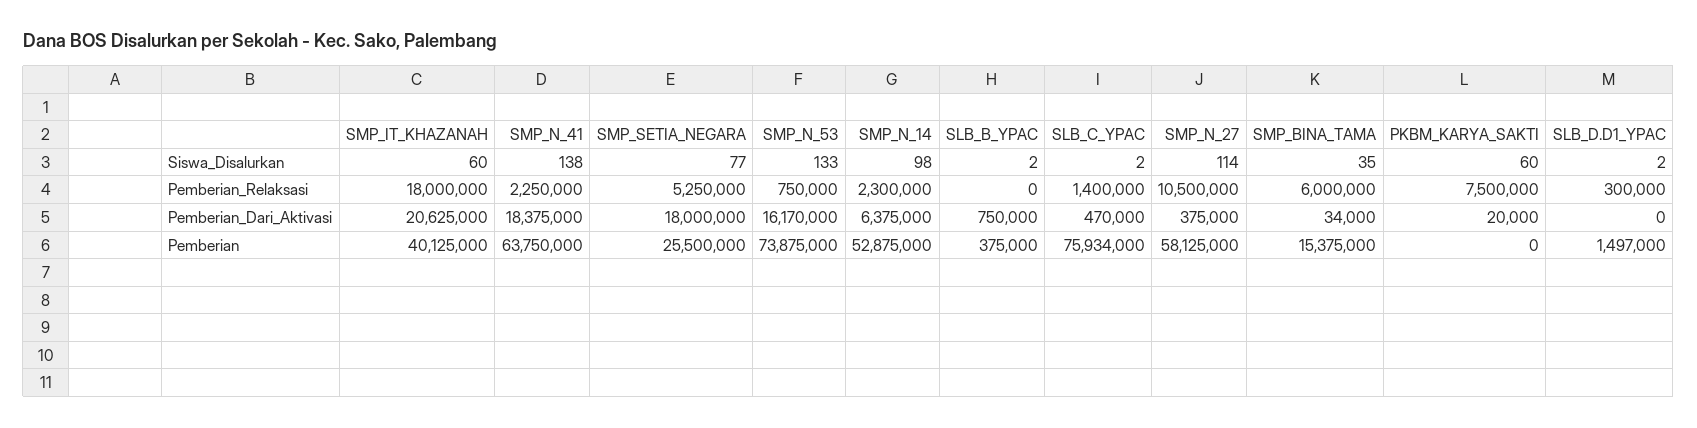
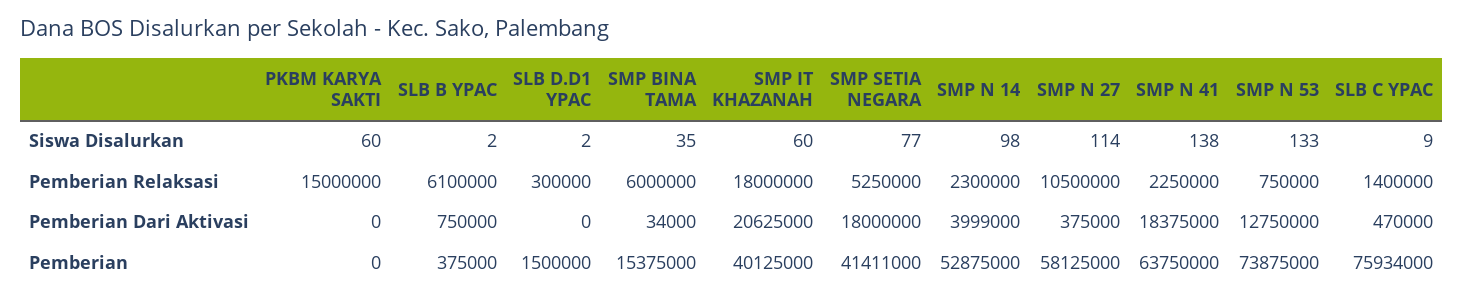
SLB_C_YPAC, Siswa_Disalurkan: 2 -> 9
SLB_B_YPAC, Pemberian_Relaksasi: 0 -> 6100000
PKBM_KARYA_SAKTI, Pemberian_Relaksasi: 7500000 -> 15000000
SMP_N_53, Pemberian_Dari_Aktivasi: 16170000 -> 12750000
SMP_N_14, Pemberian_Dari_Aktivasi: 6375000 -> 3999000
PKBM_KARYA_SAKTI, Pemberian_Dari_Aktivasi: 20000 -> 0
SMP_SETIA_NEGARA, Pemberian: 25500000 -> 41411000
SLB_D.D1_YPAC, Pemberian: 1497000 -> 1500000

